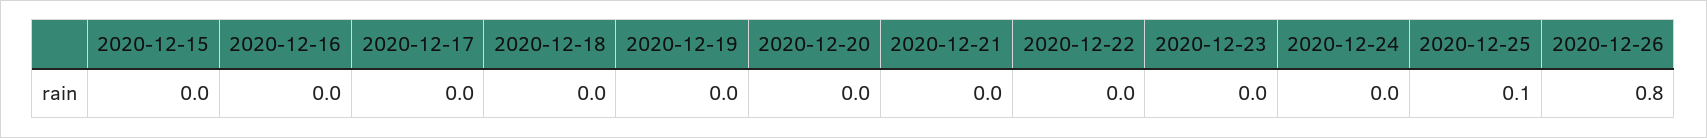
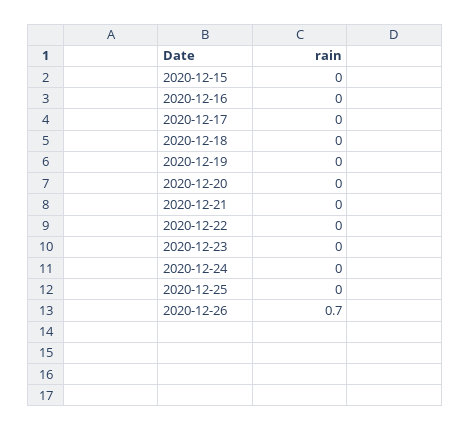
2020-12-25: 0.1 -> 0
2020-12-26: 0.8 -> 0.7

